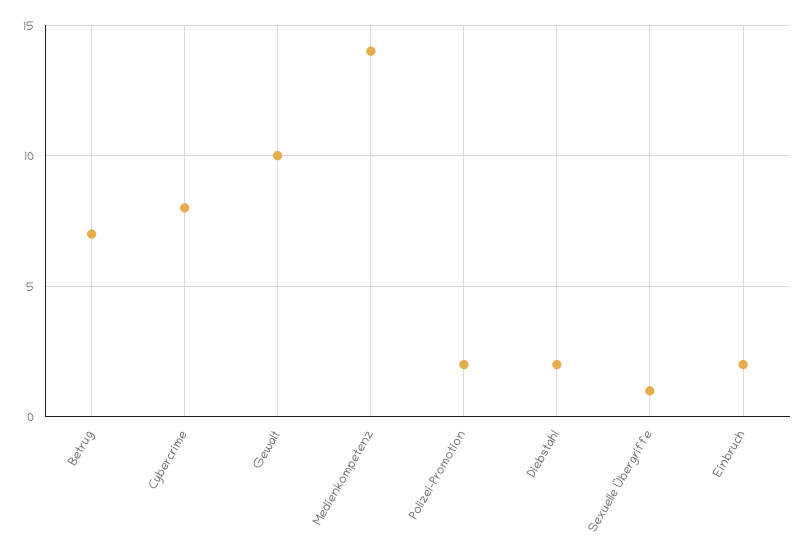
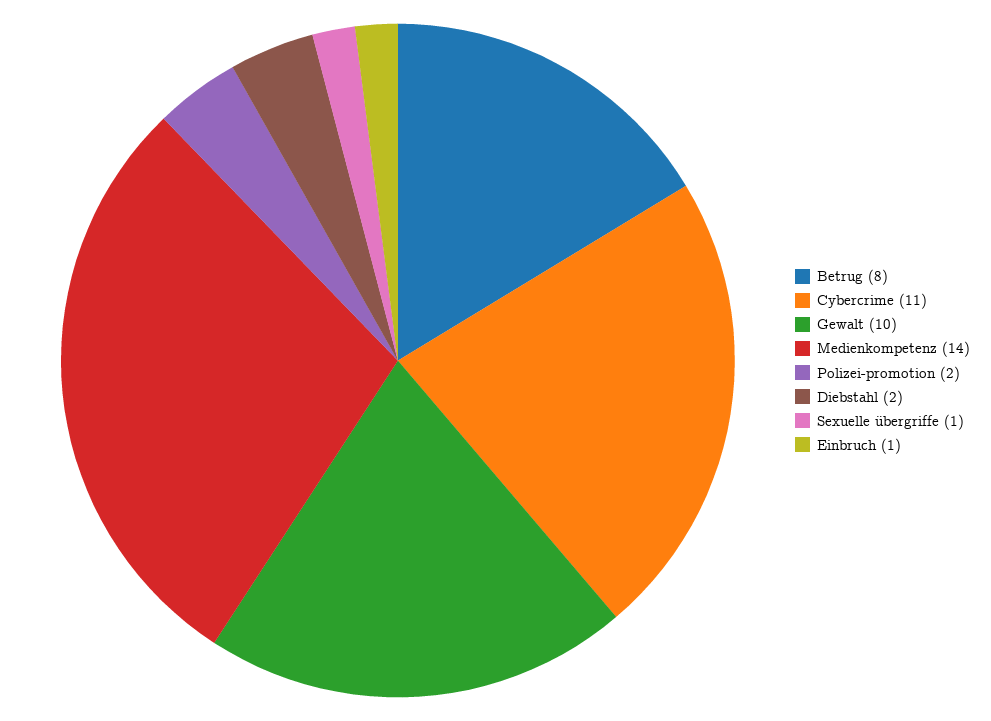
Betrug: 7 -> 8
Cybercrime: 8 -> 11
Einbruch: 2 -> 1

